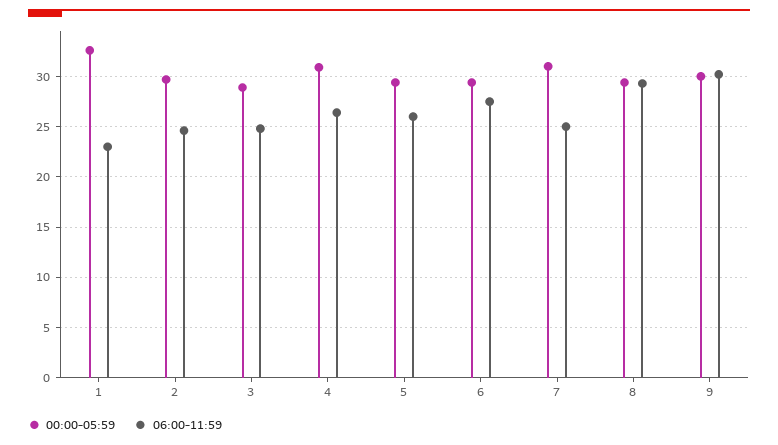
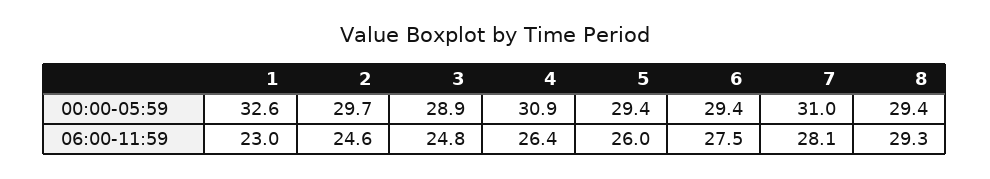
06:00-11:59, 7: 25 -> 28.1
00:00-05:59, 9: 30 -> none
06:00-11:59, 9: 30 -> none

